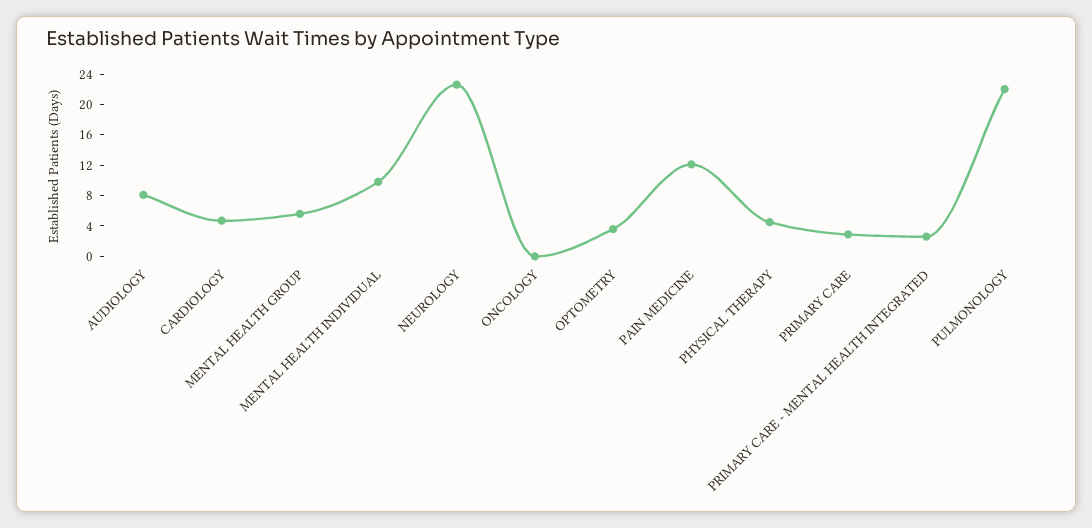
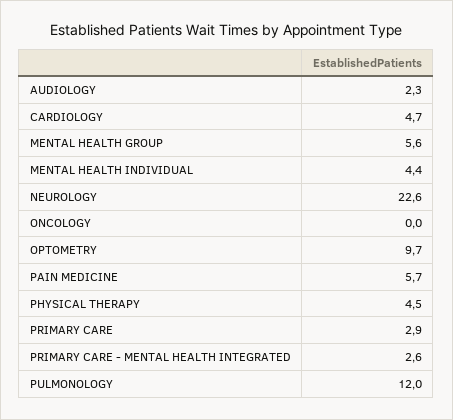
AUDIOLOGY: 8 -> 2.3
MENTAL HEALTH INDIVIDUAL: 10 -> 4.4
OPTOMETRY: 4 -> 9.7
PAIN MEDICINE: 12 -> 5.7
PULMONOLOGY: 22 -> 12

